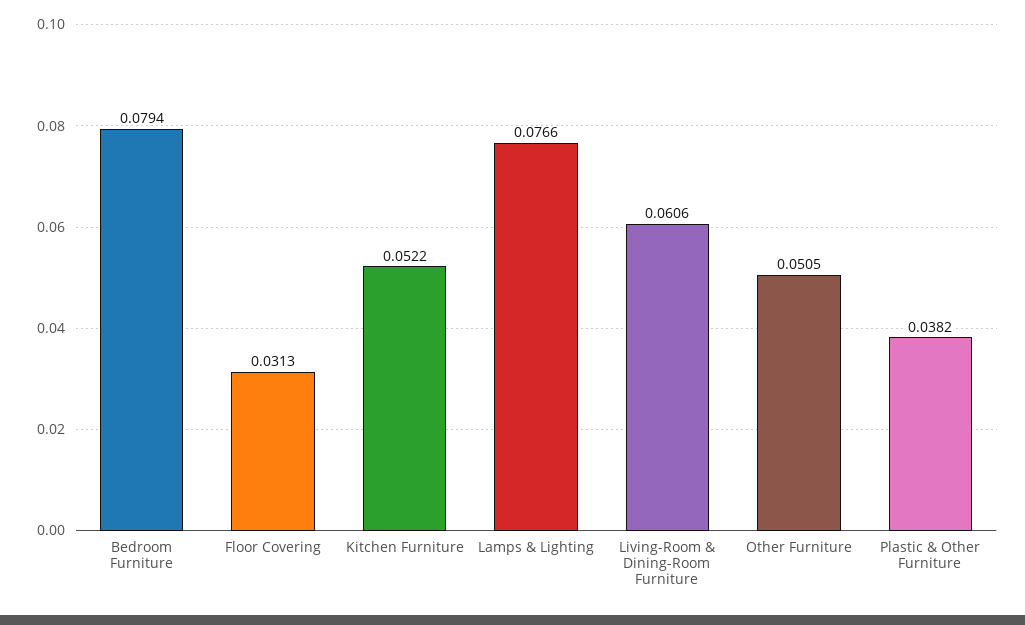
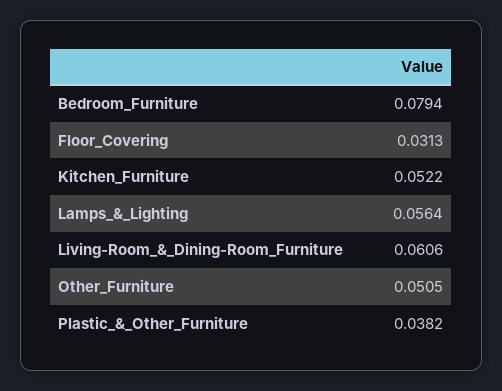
Lamps & Lighting: 0.0766 -> 0.0564

